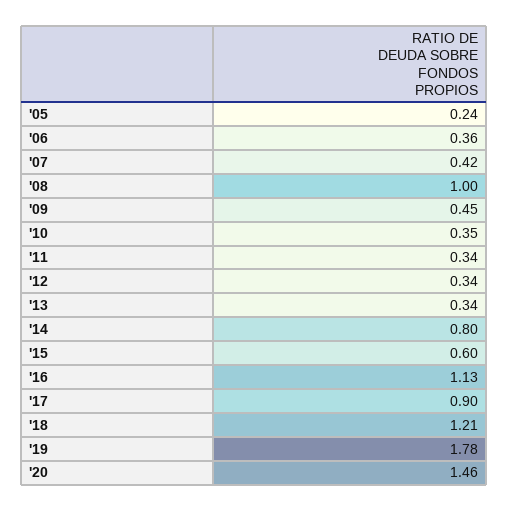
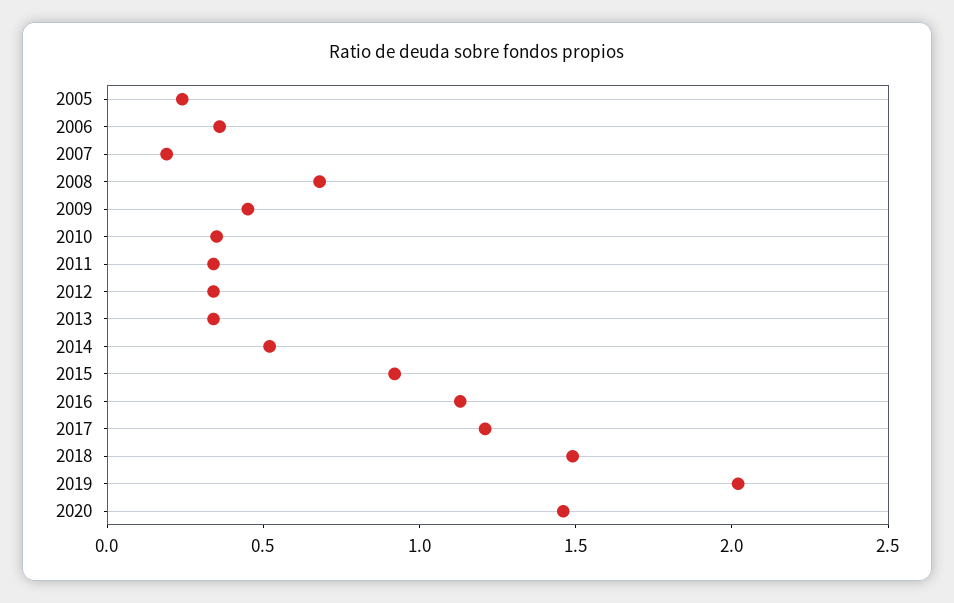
'07: 0.42 -> 0.2
'08: 1 -> 0.7
'14: 0.8 -> 0.5
'15: 0.6 -> 0.9
'17: 0.9 -> 1.2
'18: 1.21 -> 1.5
'19: 1.78 -> 2

